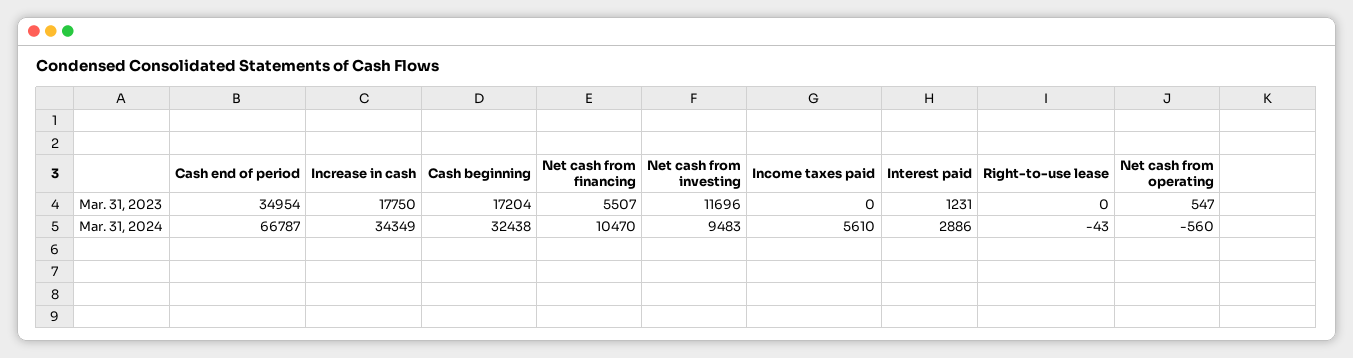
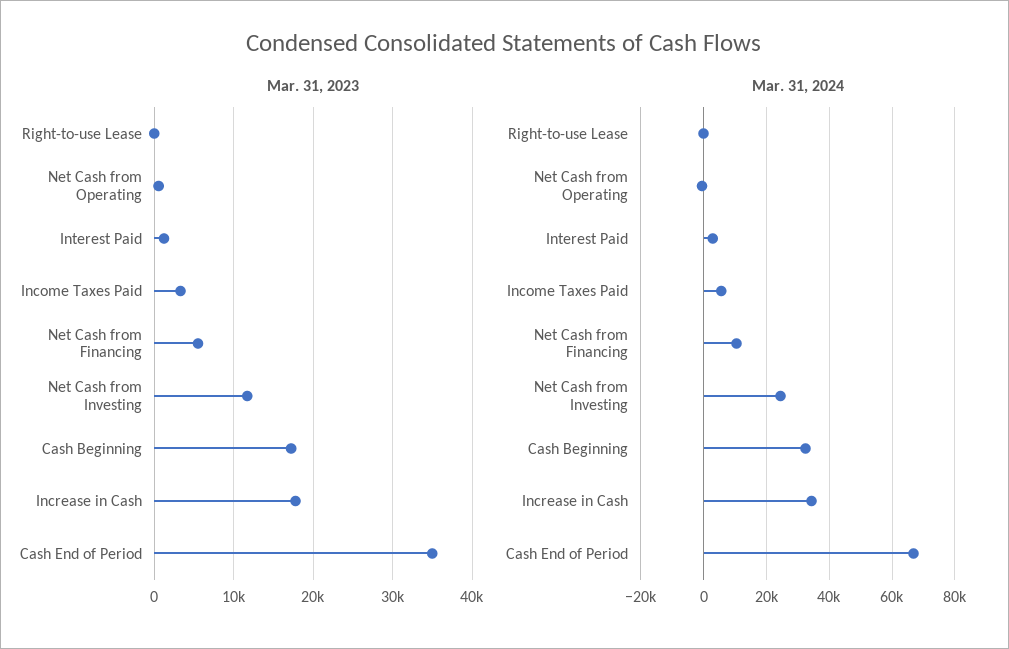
Mar. 31, 2023, Income taxes paid: 0 -> 3000
Mar. 31, 2024, Net cash from investing: 9483 -> 24000

